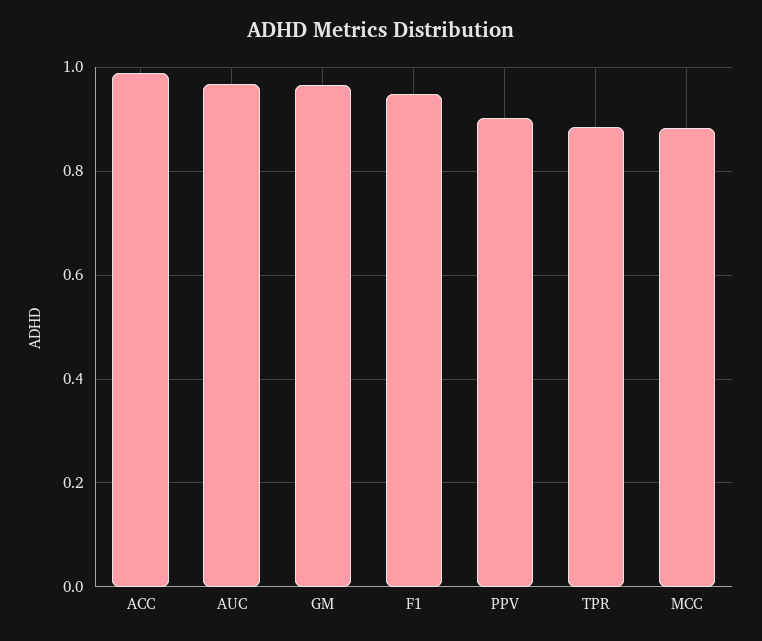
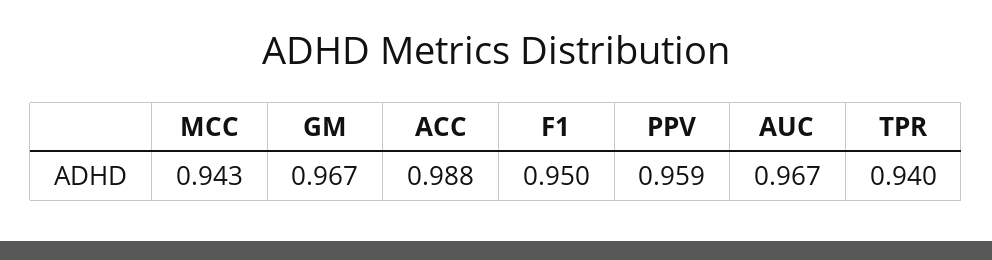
PPV: 0.9 -> 0.959
TPR: 0.88 -> 0.94
MCC: 0.88 -> 0.943

